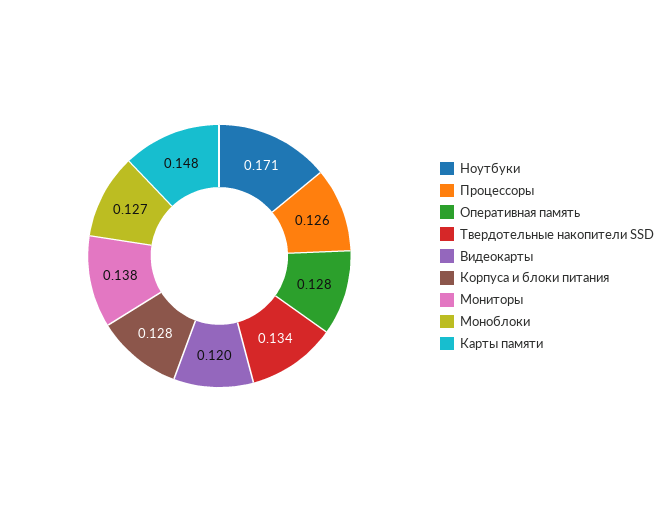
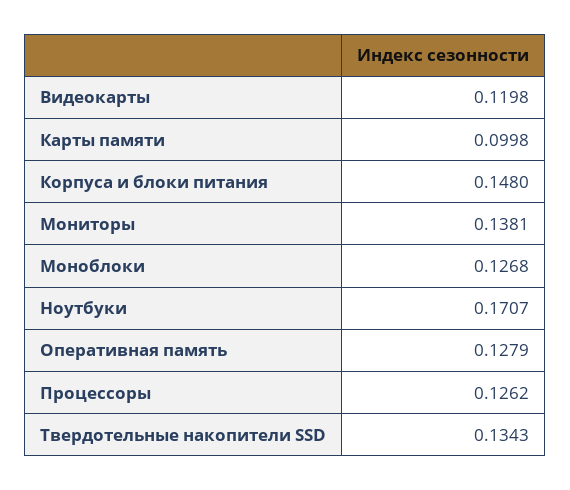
Корпуса и блоки питания: 0.128 -> 0.148
Карты памяти: 0.148 -> 0.0998

